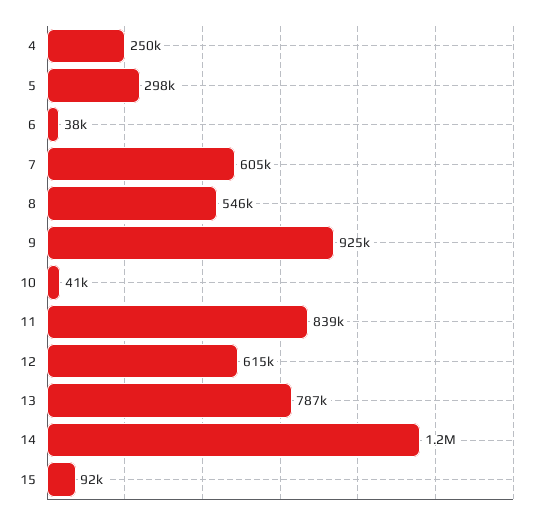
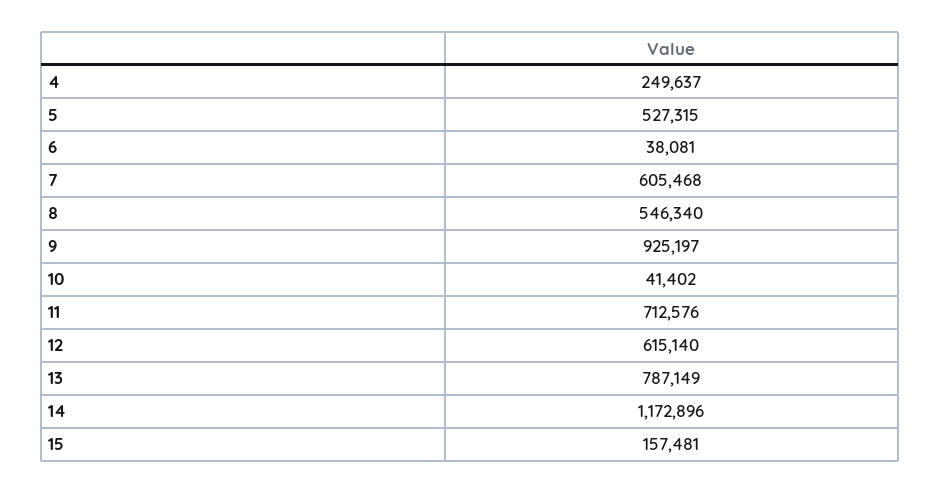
5: 298000 -> 527315
11: 839000 -> 712576
15: 92000 -> 157481

